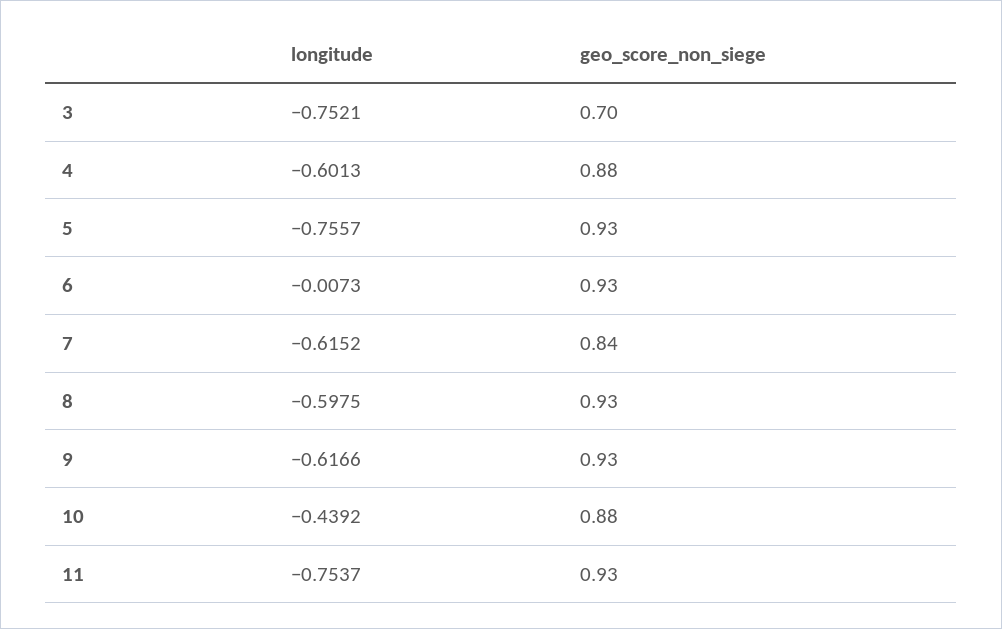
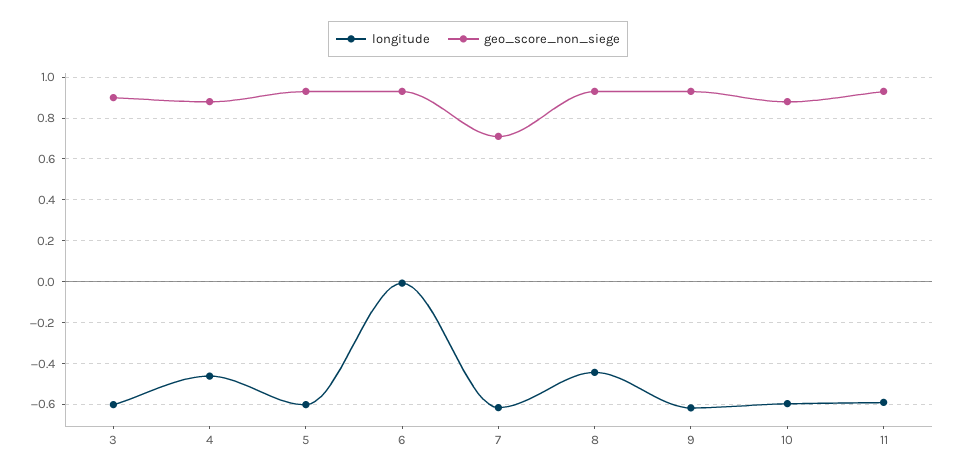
longitude, 3: -0.7521 -> -0.6
geo_score_non_siege, 3: 0.7 -> 0.9
longitude, 4: -0.6013 -> -0.45
longitude, 5: -0.7557 -> -0.6
geo_score_non_siege, 7: 0.84 -> 0.7
longitude, 8: -0.5975 -> -0.45
longitude, 10: -0.4392 -> -0.6
longitude, 11: -0.7537 -> -0.6

